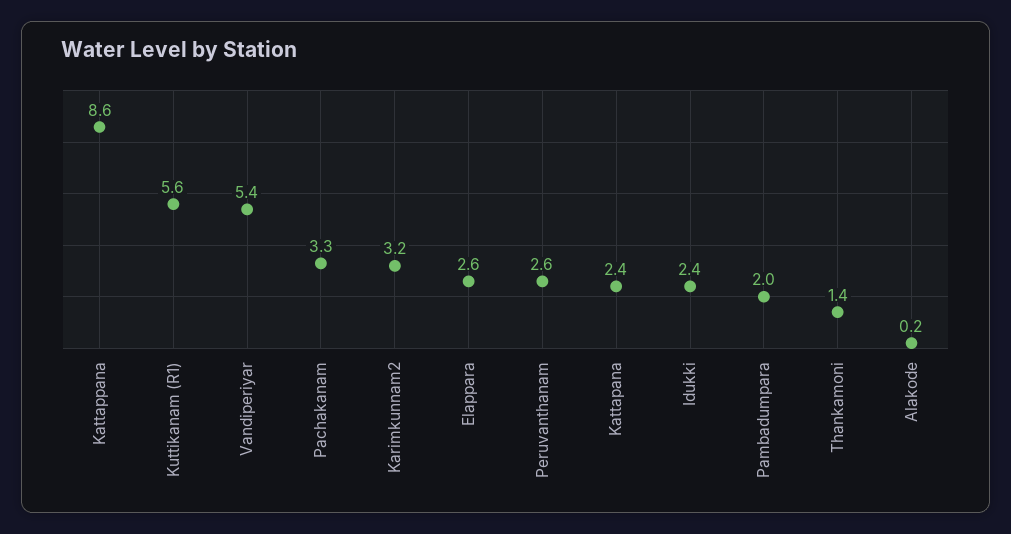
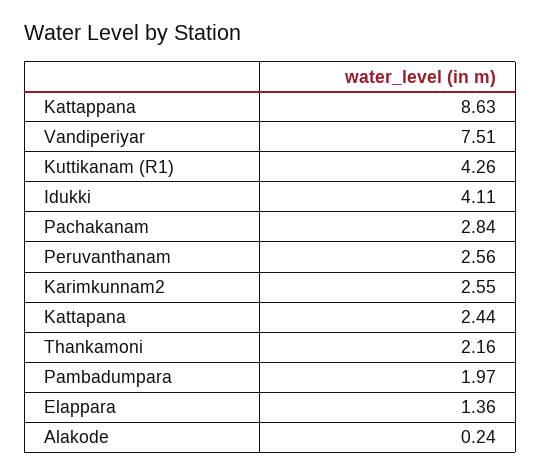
Kuttikanam (R1): 5.6 -> 4.26
Vandiperiyar: 5.4 -> 7.51
Pachakanam: 3.3 -> 2.84
Karimkunnam2: 3.2 -> 2.55
Elappara: 2.6 -> 1.36
Idukki: 2.4 -> 4.11
Thankamoni: 1.4 -> 2.16

